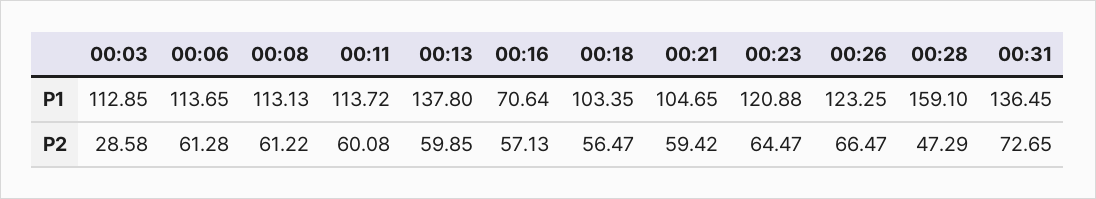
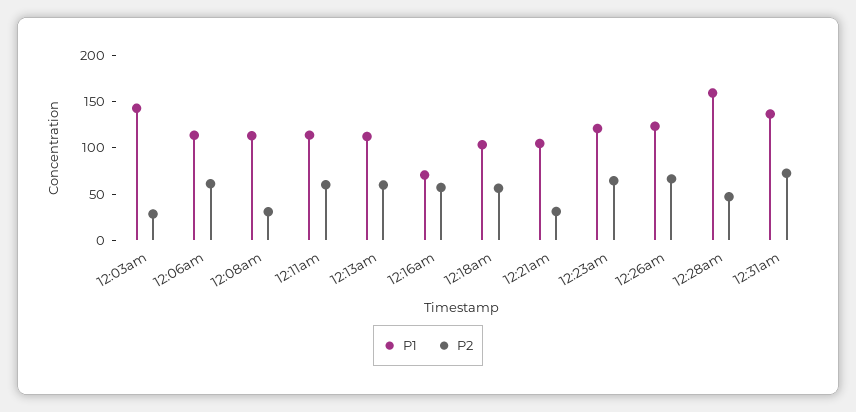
P1, 00:03: 112.85 -> 140
P1, 00:13: 137.8 -> 110
P2, 00:08: 61.22 -> 30
P2, 00:21: 59.42 -> 30

